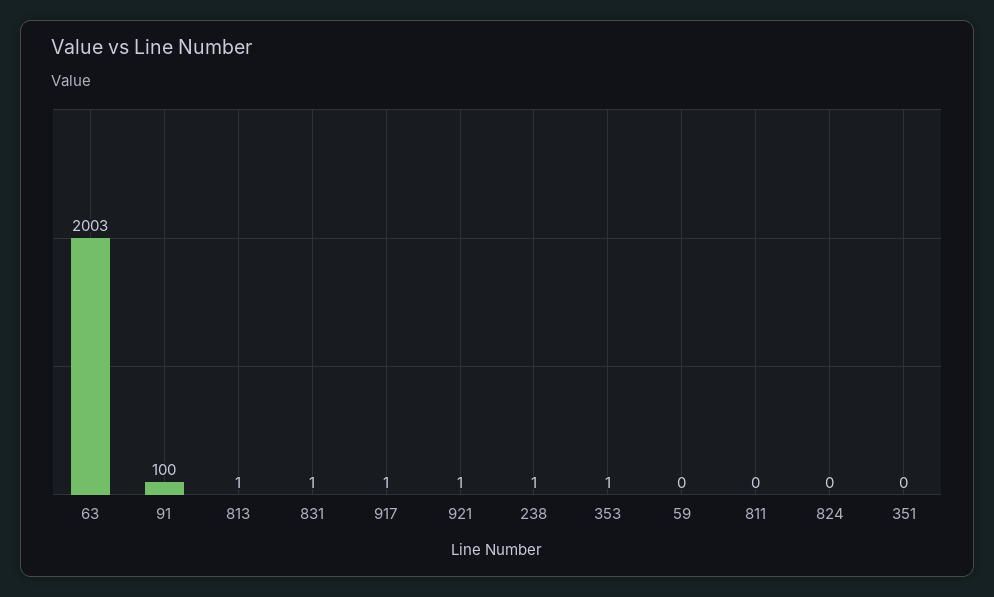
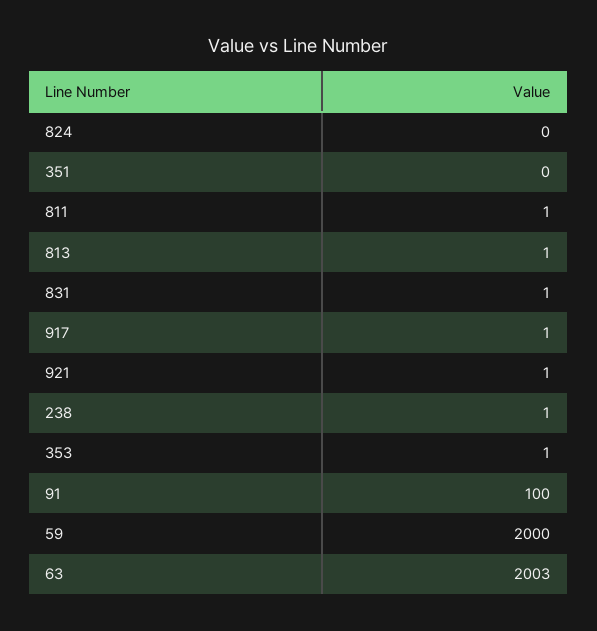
59: 0 -> 2000
811: 0 -> 1

